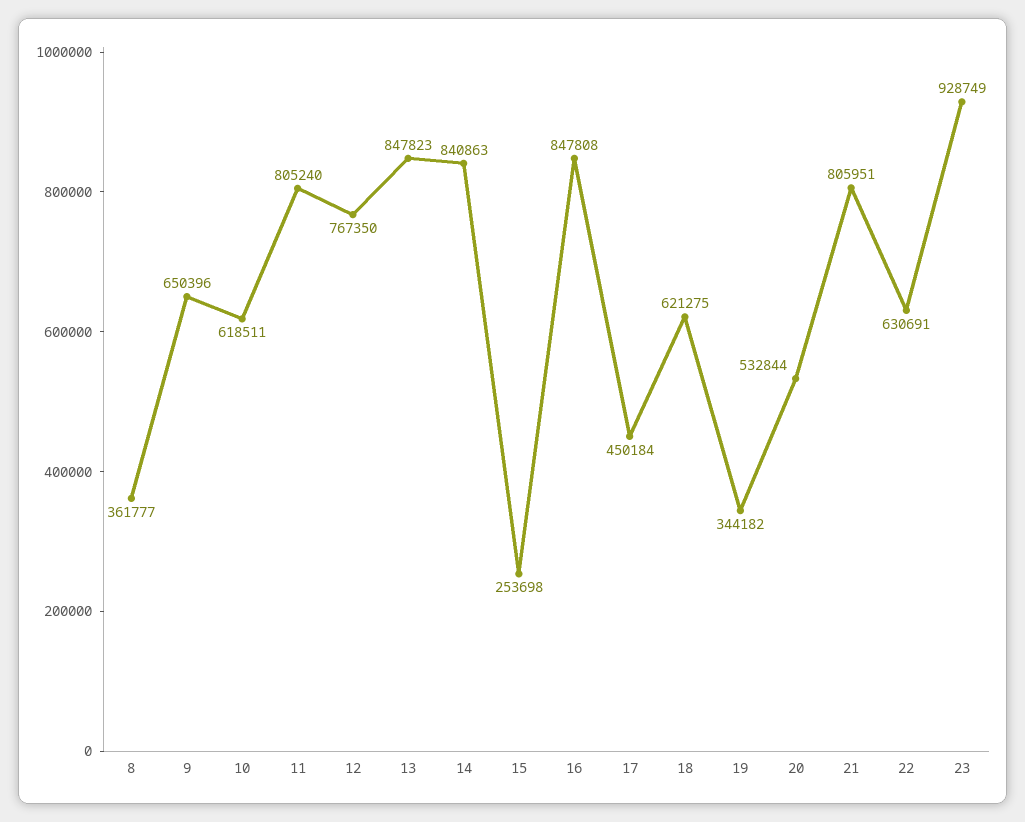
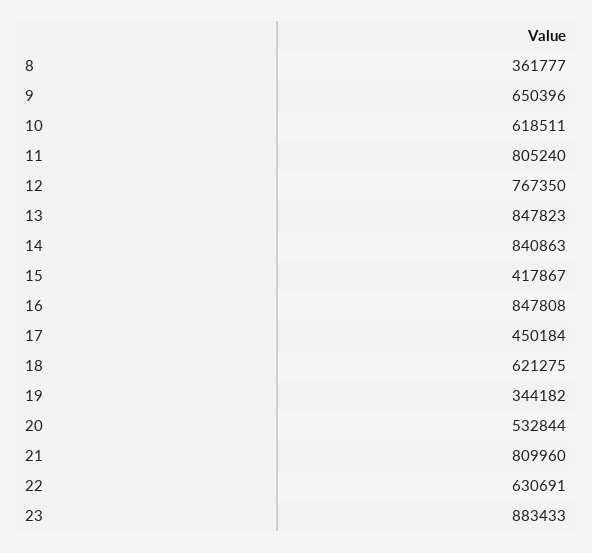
15: 253698 -> 417867
21: 805951 -> 809960
23: 928749 -> 883433

